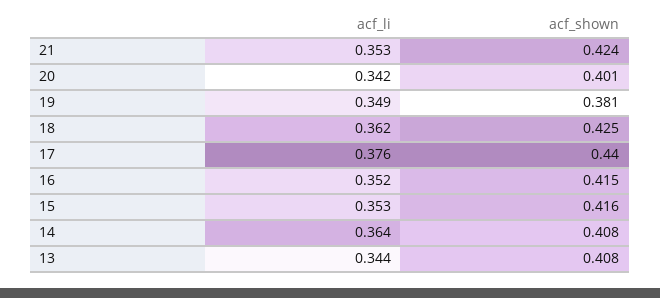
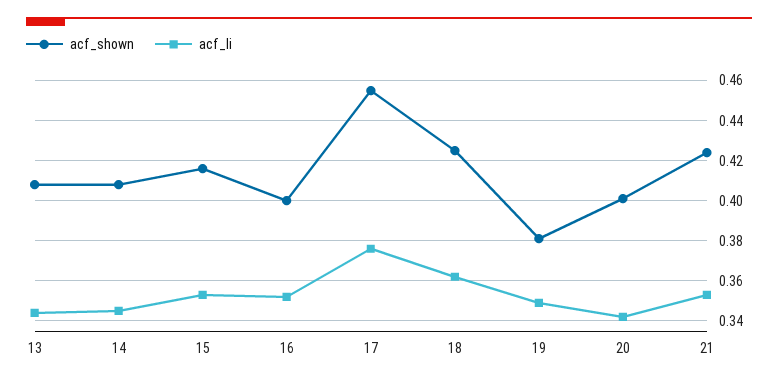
acf_shown, 17: 0.44 -> 0.455
acf_shown, 16: 0.415 -> 0.4
acf_li, 14: 0.364 -> 0.345

